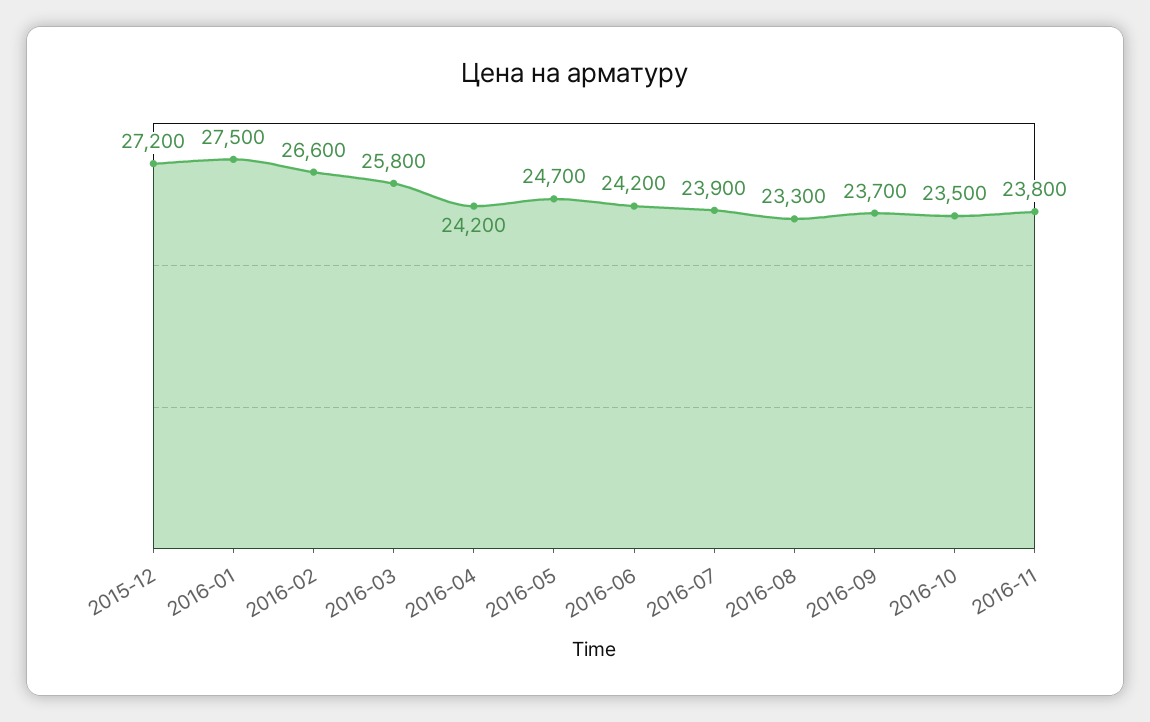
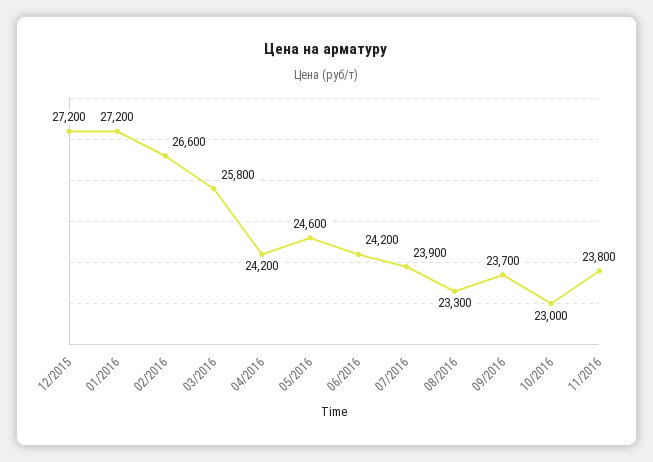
2016-01: 27500 -> 27200
2016-05: 24700 -> 24600
2016-10: 23500 -> 23000

